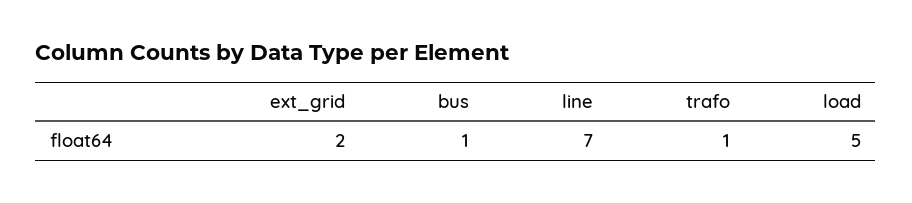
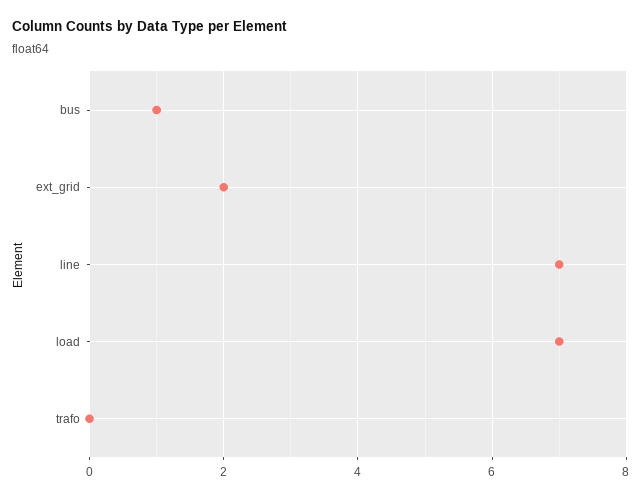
trafo: 1 -> 0
load: 5 -> 7

